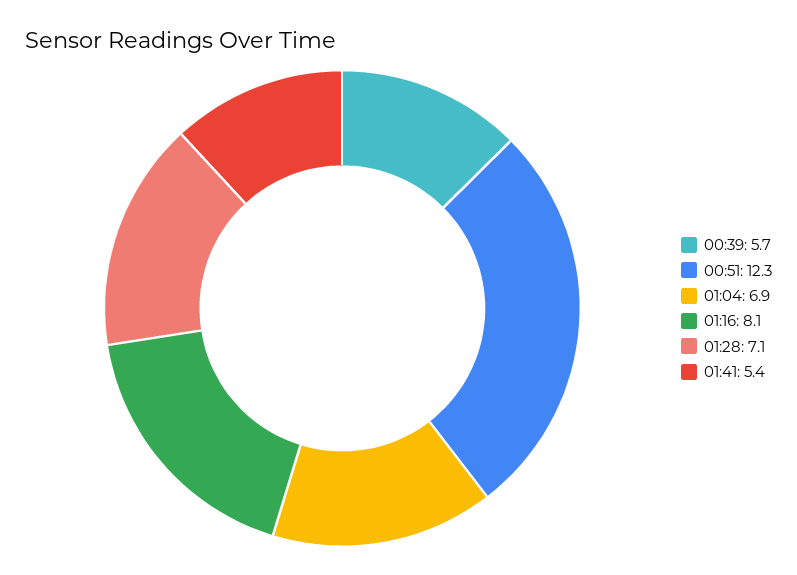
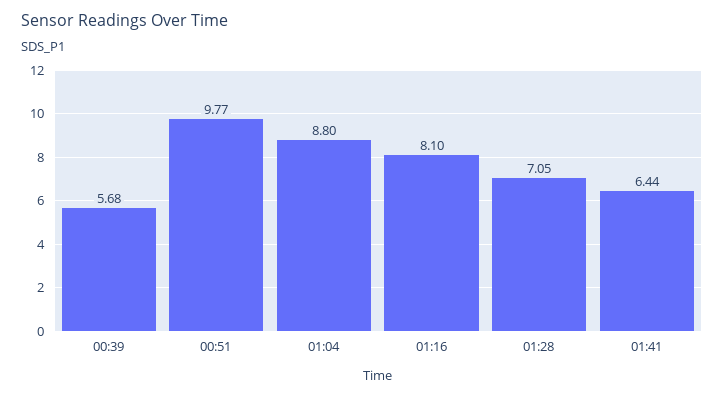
00:51: 12.3 -> 9.77
01:04: 6.9 -> 8.8
01:41: 5.4 -> 6.44

